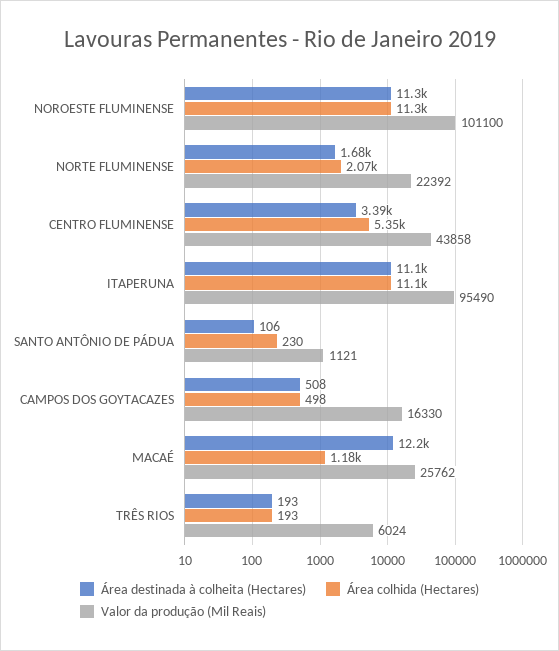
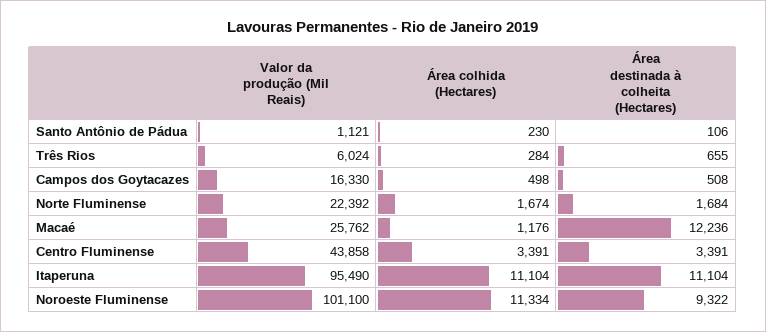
Área destinada à colheita (Hectares), NOROESTE FLUMINENSE: 11300 -> 9322
Área colhida (Hectares), NORTE FLUMINENSE: 2070 -> 1674
Área colhida (Hectares), CENTRO FLUMINENSE: 5350 -> 3391
Área destinada à colheita (Hectares), TRÊS RIOS: 193 -> 655
Área colhida (Hectares), TRÊS RIOS: 193 -> 284

